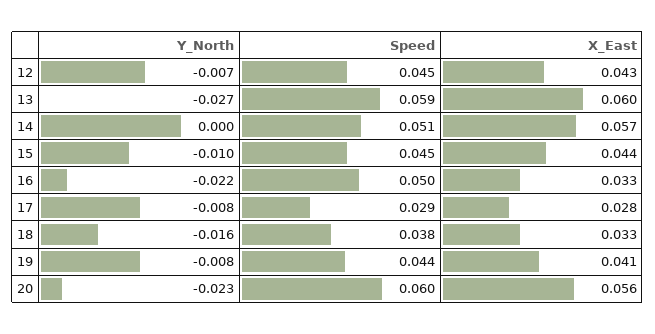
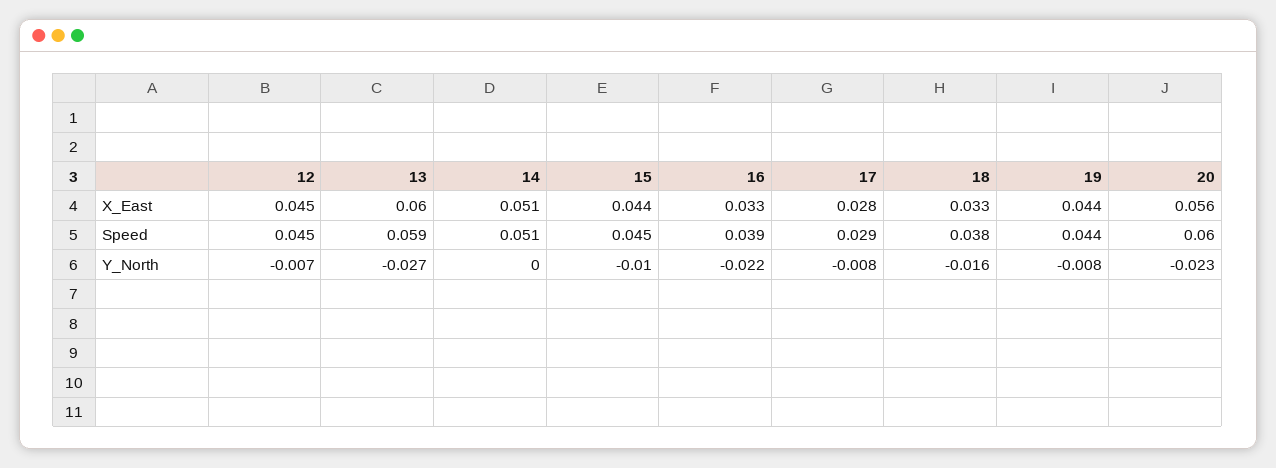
X_East, 12: 0.043 -> 0.045
X_East, 14: 0.057 -> 0.051
Speed, 16: 0.05 -> 0.039
X_East, 19: 0.041 -> 0.044

